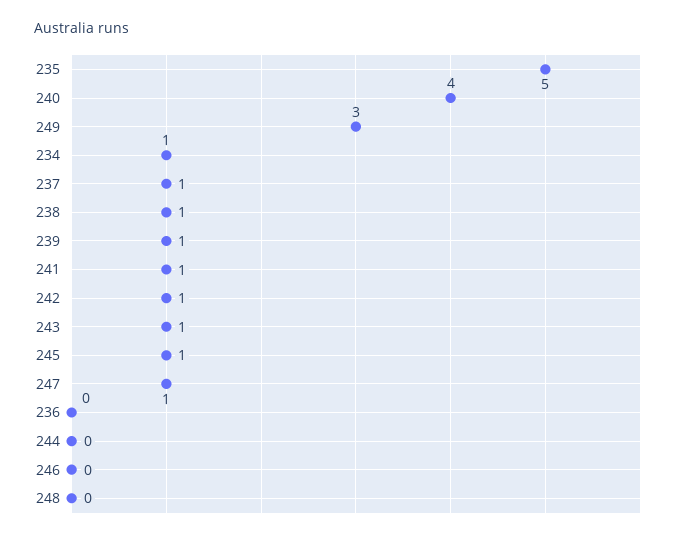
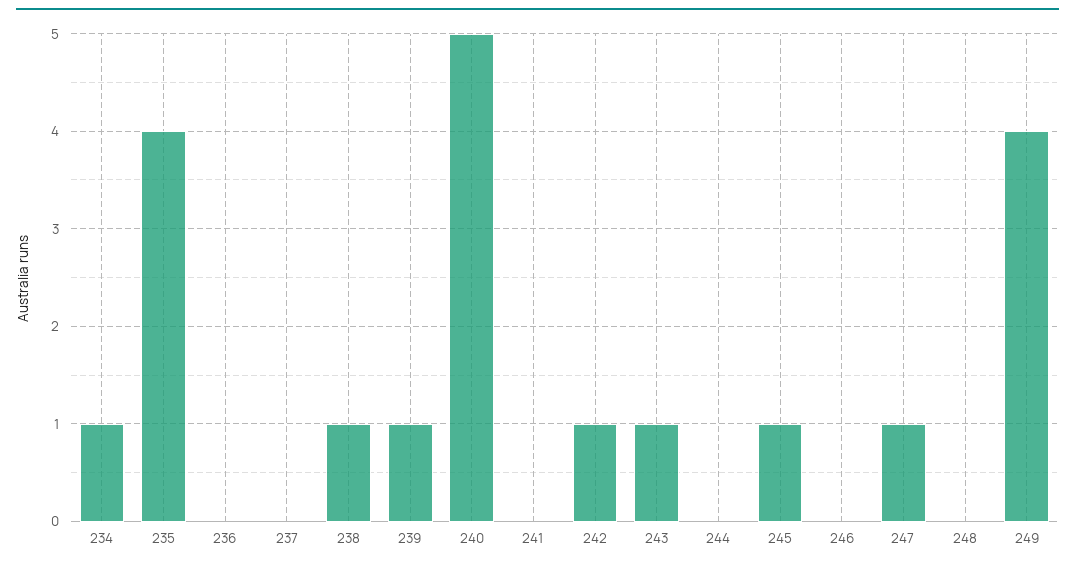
235: 5 -> 4
240: 4 -> 5
249: 3 -> 4
237: 1 -> 0
241: 1 -> 0

